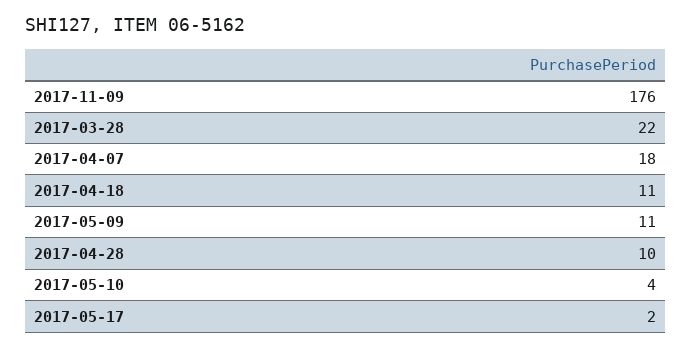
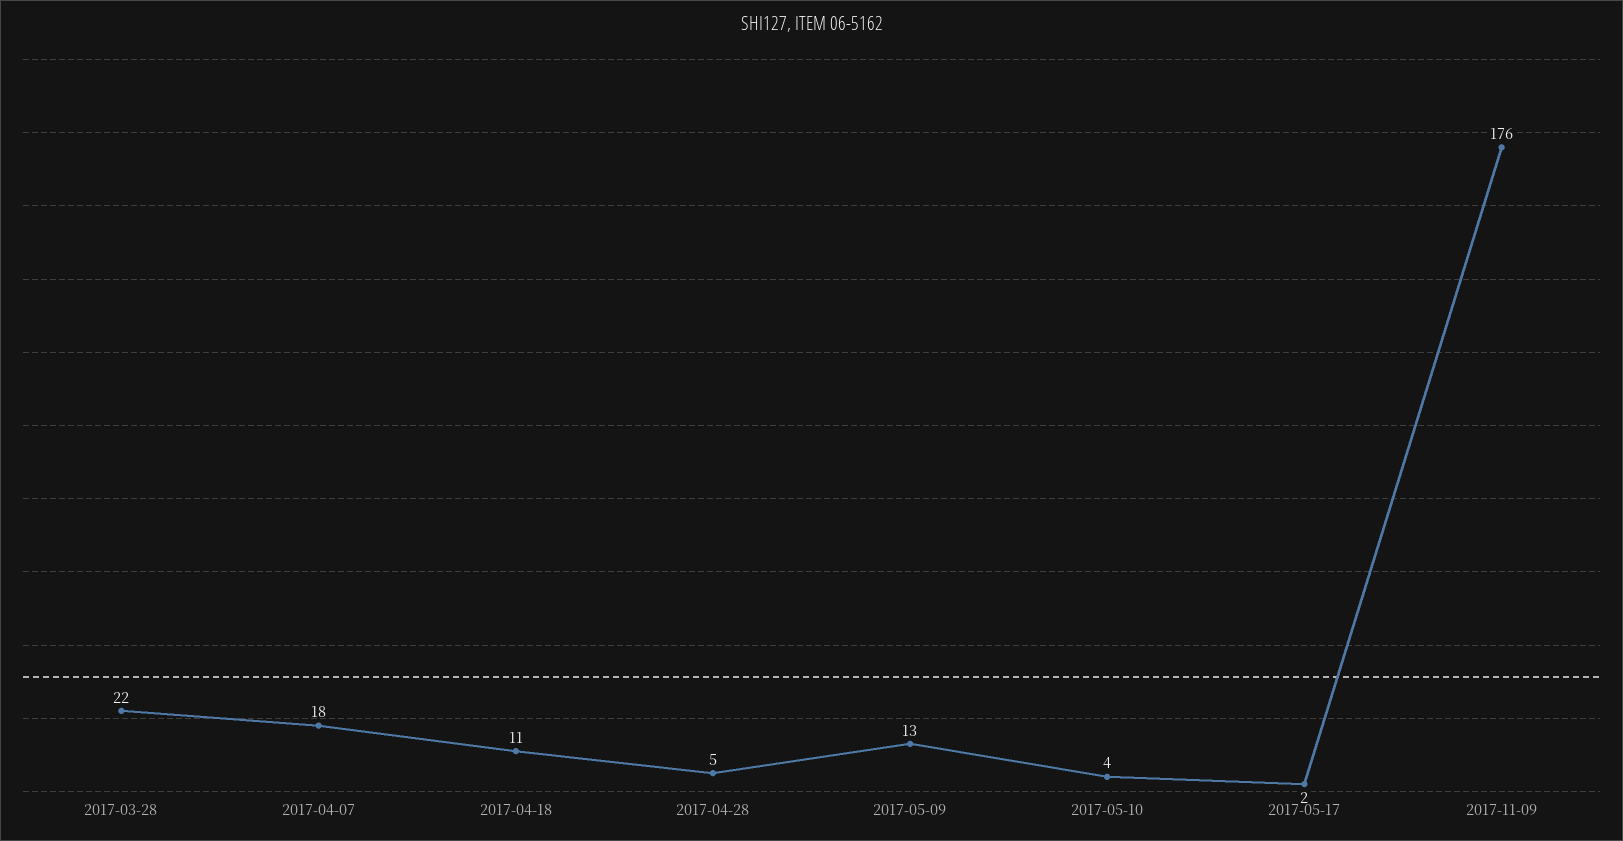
2017-05-09: 11 -> 13
2017-04-28: 10 -> 5

